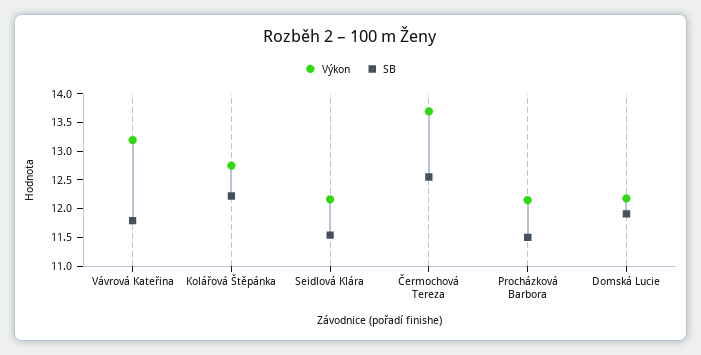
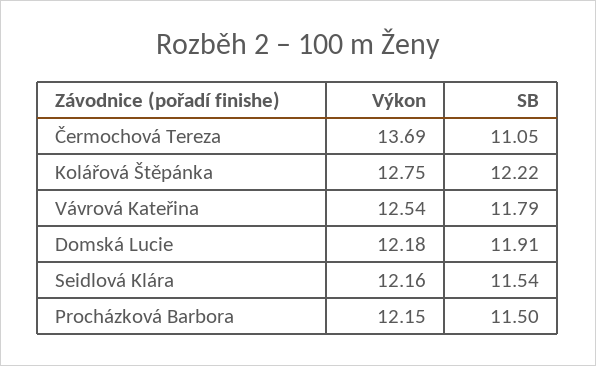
Výkon, Vávrová Kateřina: 13.25 -> 12.54
SB, Čermochová Tereza: 12.5 -> 11.05

